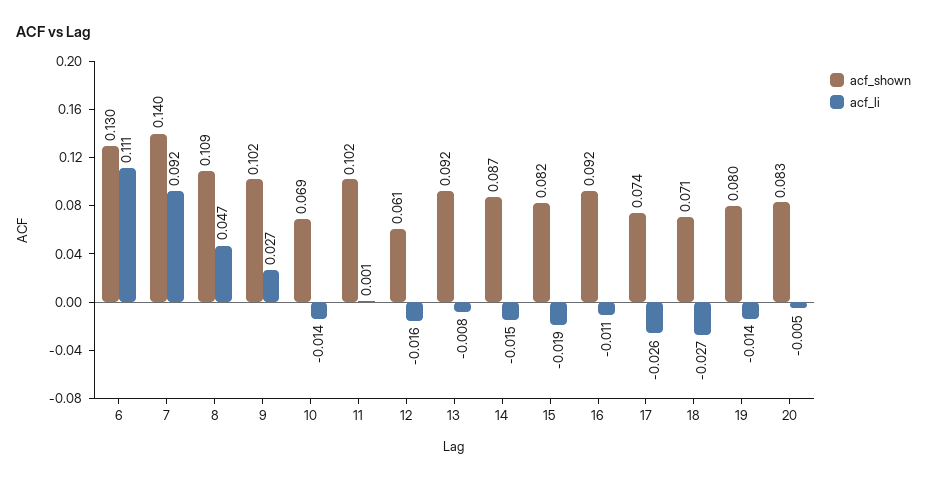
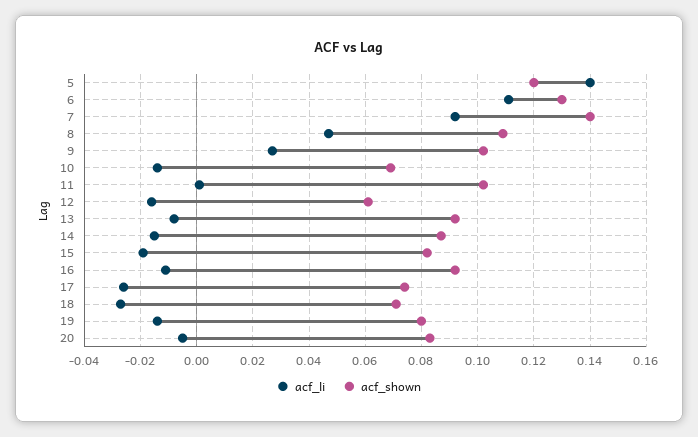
acf_li, 5: none -> 0.14
acf_shown, 5: none -> 0.12

